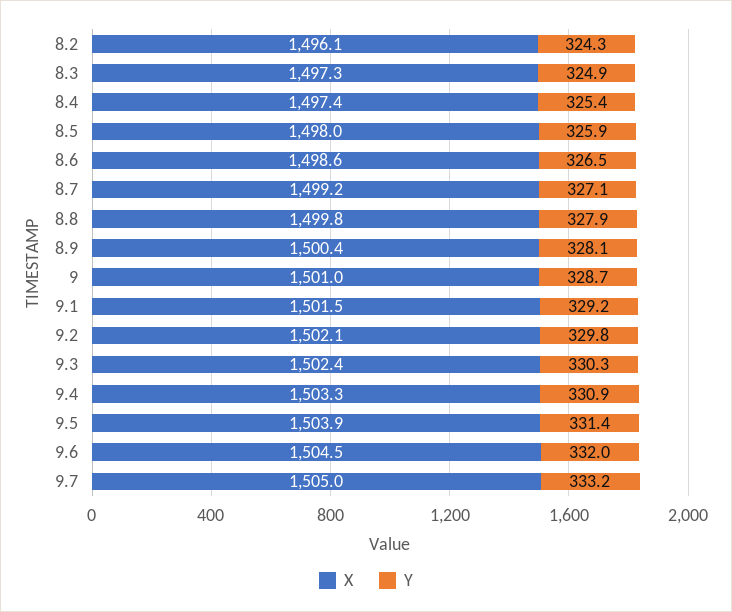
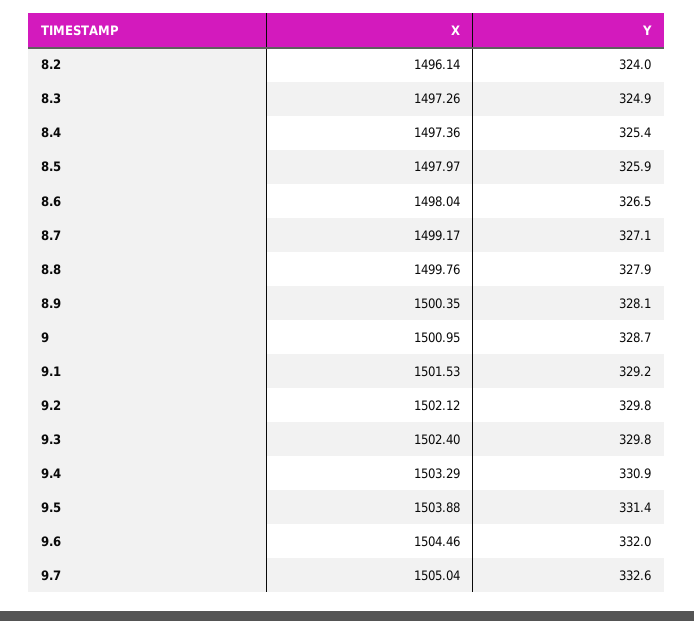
Y, 8.2: 324.3 -> 324
X, 8.6: 1498.6 -> 1498.04
Y, 9.3: 330.3 -> 329.8
Y, 9.7: 333.2 -> 332.6

